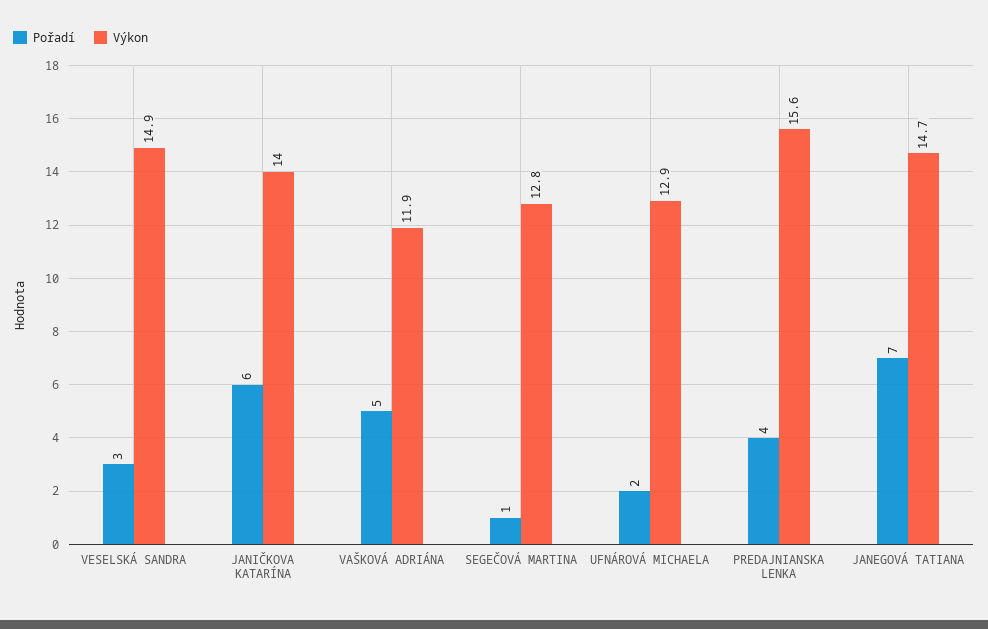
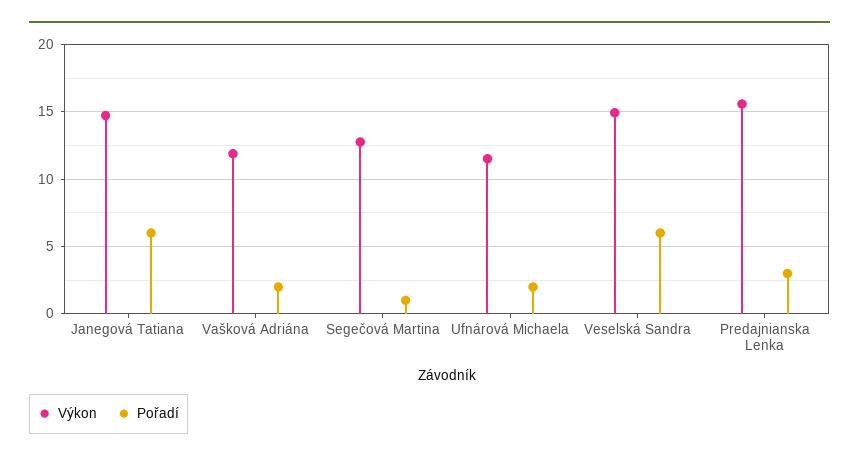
Pořadí, VESELSKÁ SANDRA: 3 -> 6
Pořadí, JANIČKOVA KATARÍNA: 6 -> none
Výkon, JANIČKOVA KATARÍNA: 14 -> none
Pořadí, VAŠKOVÁ ADRIÁNA: 5 -> 2
Výkon, UFNÁROVÁ MICHAELA: 12.9 -> 11.5
Pořadí, PREDAJNIANSKA LENKA: 4 -> 3
Pořadí, JANEGOVÁ TATIANA: 7 -> 6

